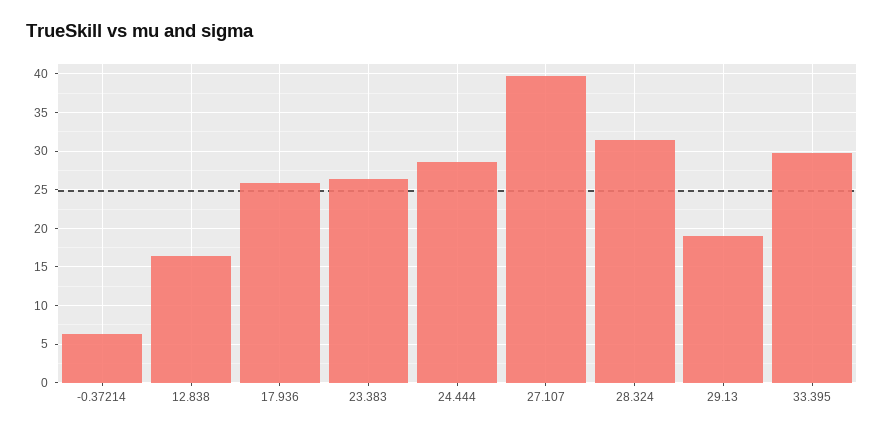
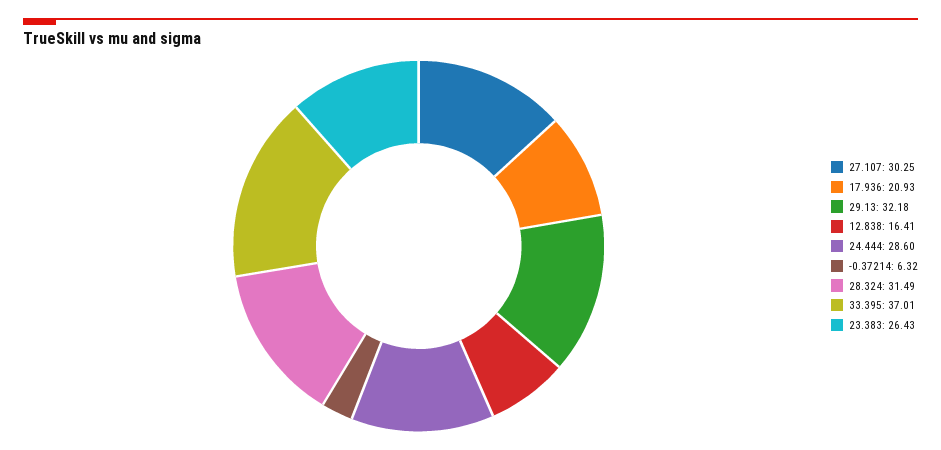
17.936: 26 -> 20.93
27.107: 40 -> 30.25
29.13: 19 -> 32.18
33.395: 30 -> 37.01

